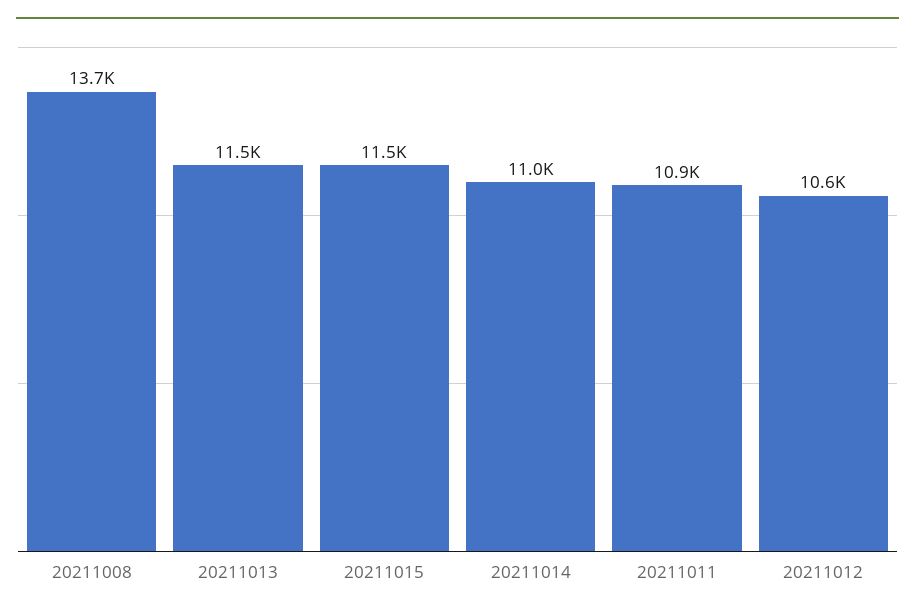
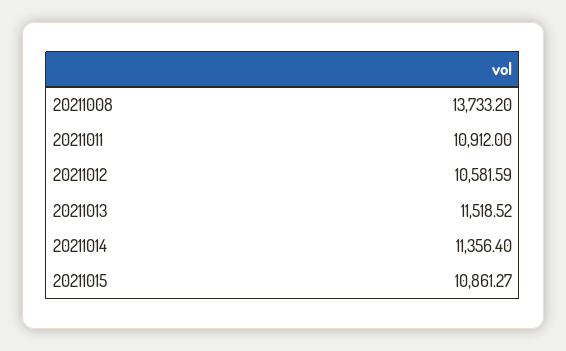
20211015: 11500 -> 10861.27
20211014: 11000 -> 11356.4

